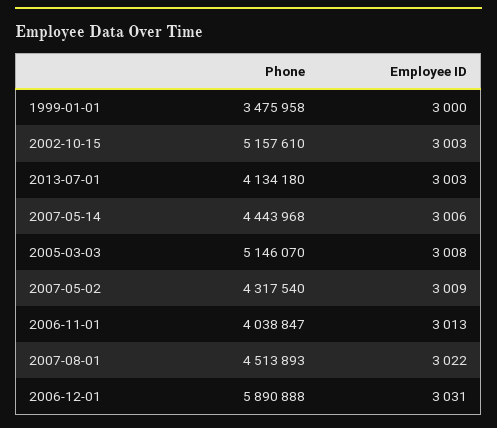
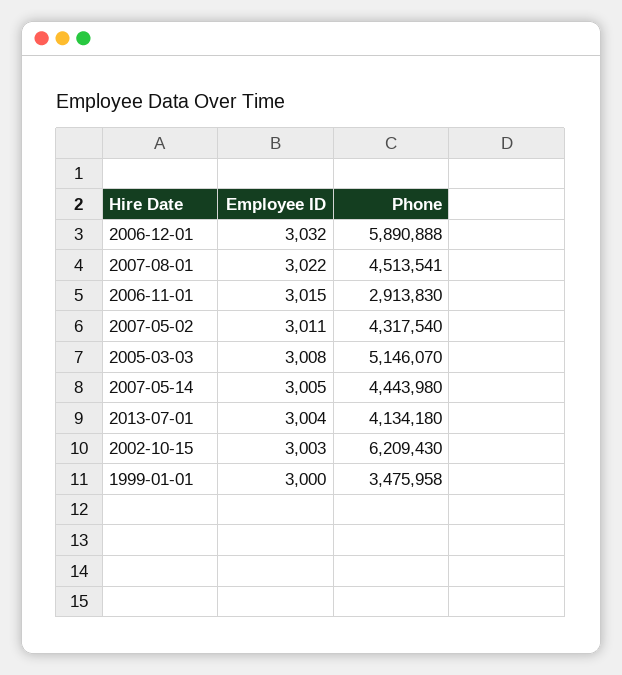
Phone, 2002-10-15: 5157610 -> 6209430
Employee ID, 2013-07-01: 3003 -> 3004
Phone, 2007-05-14: 4443968 -> 4443980
Employee ID, 2007-05-14: 3006 -> 3005
Employee ID, 2007-05-02: 3009 -> 3011
Phone, 2006-11-01: 4038847 -> 2913830
Employee ID, 2006-11-01: 3013 -> 3015
Phone, 2007-08-01: 4513893 -> 4513541
Employee ID, 2006-12-01: 3031 -> 3032

